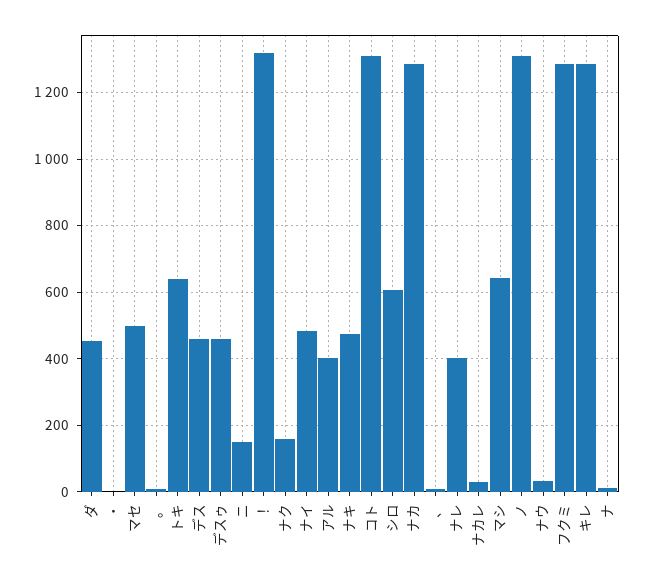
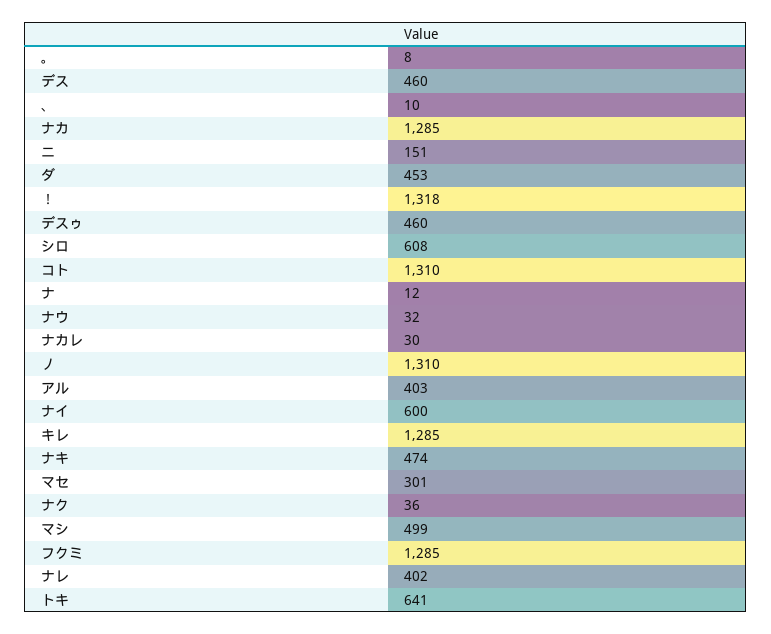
・: 0 -> none
マセ: 500 -> 301
ナク: 160 -> 36
ナイ: 480 -> 600
マシ: 640 -> 499

